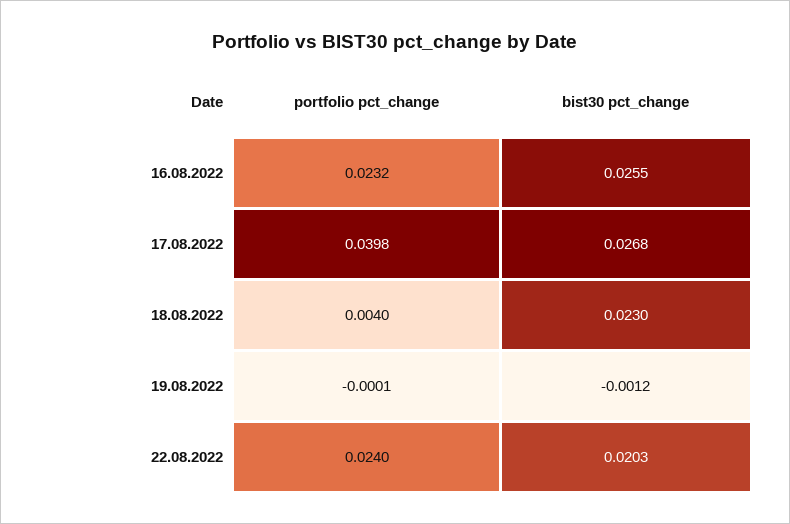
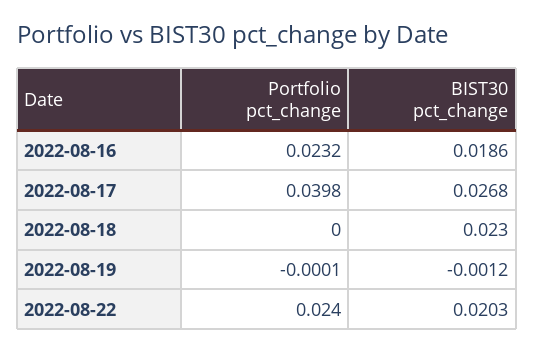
bist30 pct_change, 16.08.2022: 0.0255 -> 0.0186
portfolio pct_change, 18.08.2022: 0.004 -> 0

